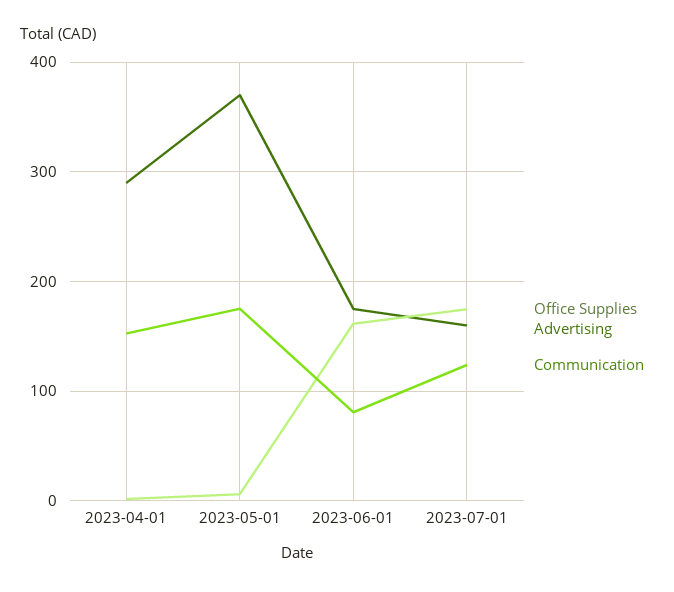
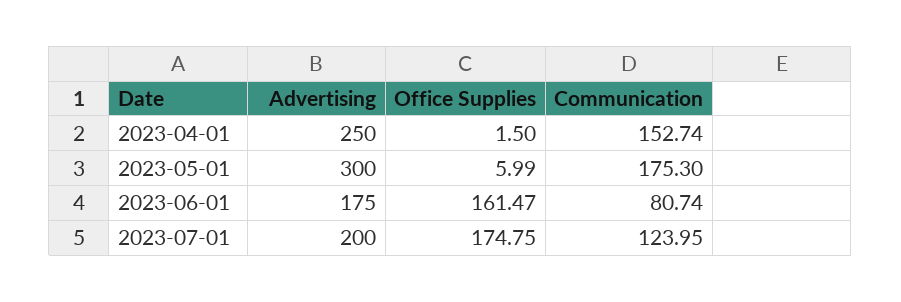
Advertising, 2023-04-01: 290 -> 250
Advertising, 2023-05-01: 370 -> 300
Advertising, 2023-07-01: 160 -> 200

